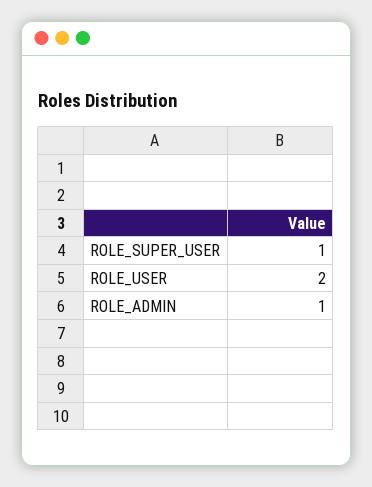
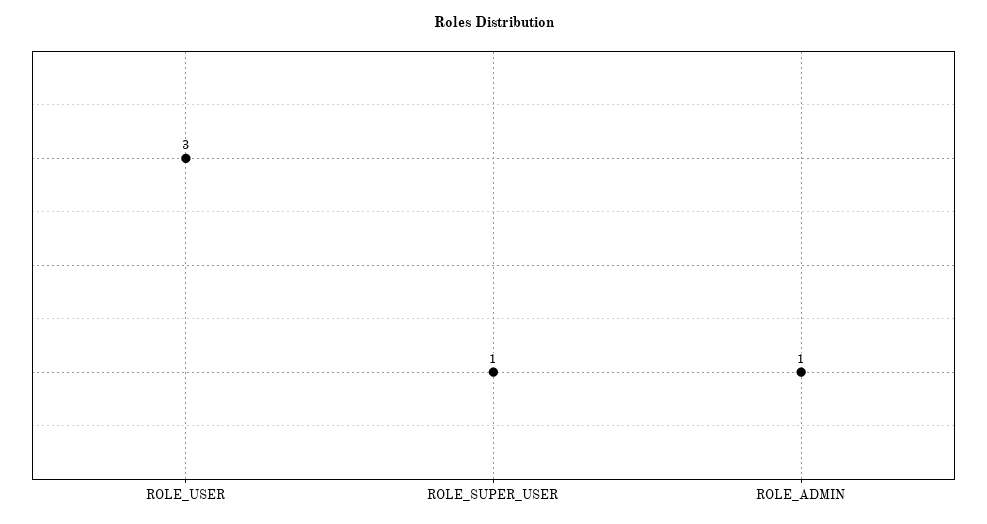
ROLE_USER: 2 -> 3

